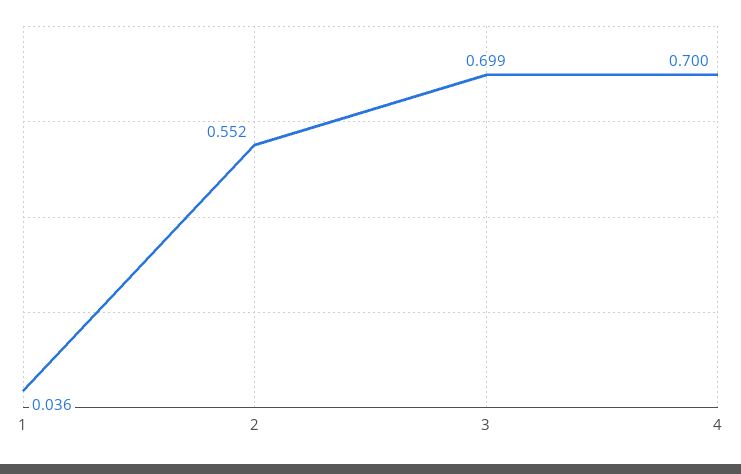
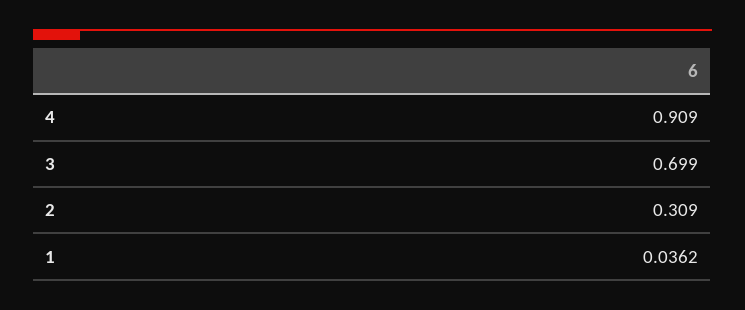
2: 0.552 -> 0.309
4: 0.7 -> 0.909

